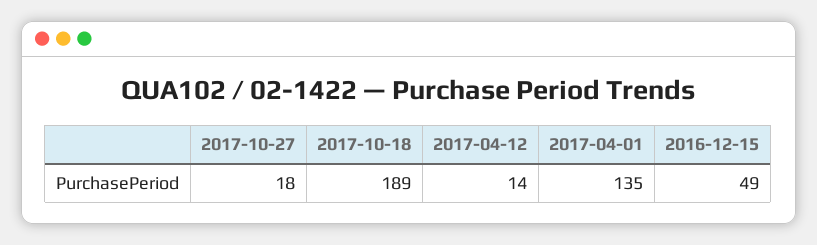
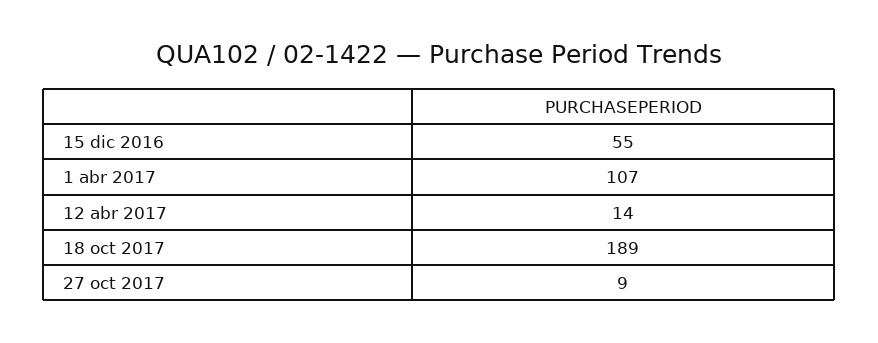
2017-10-27: 18 -> 9
2017-04-01: 135 -> 107
2016-12-15: 49 -> 55

